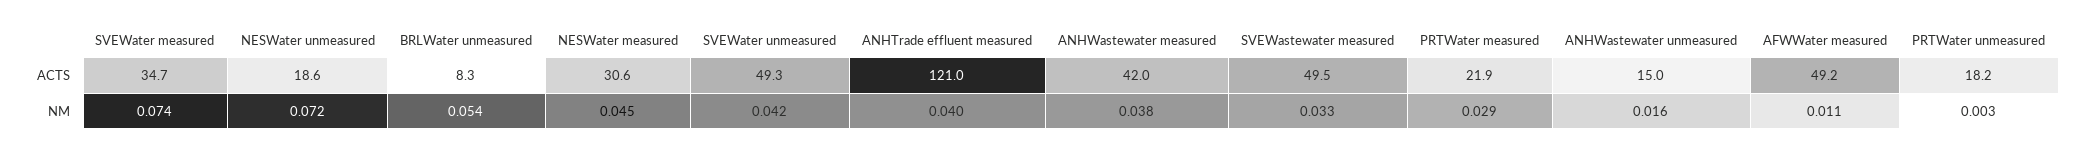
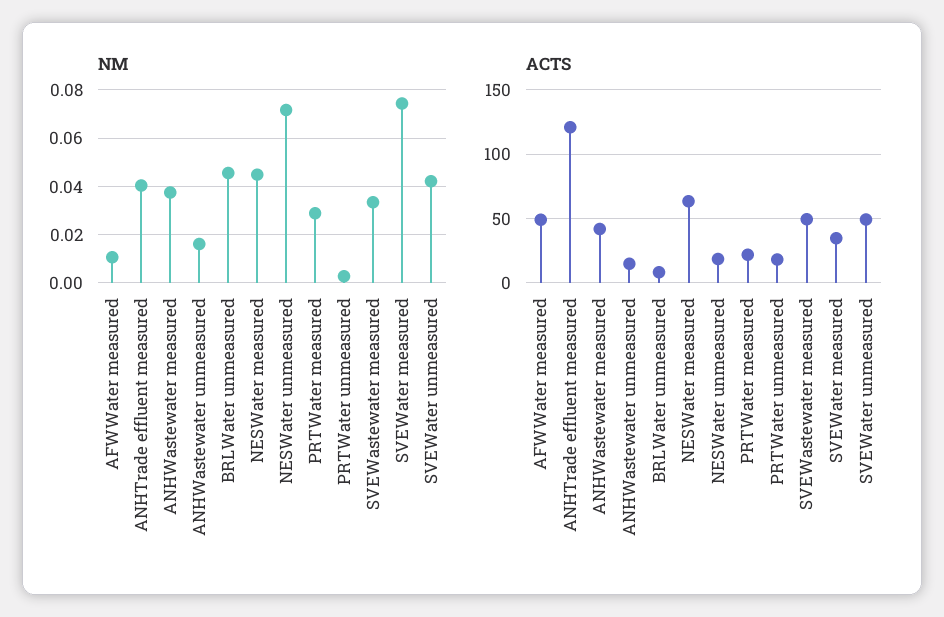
ACTS, NESWater measured: 30.6 -> 65
NM, BRLWater unmeasured: 0.054 -> 0.045

